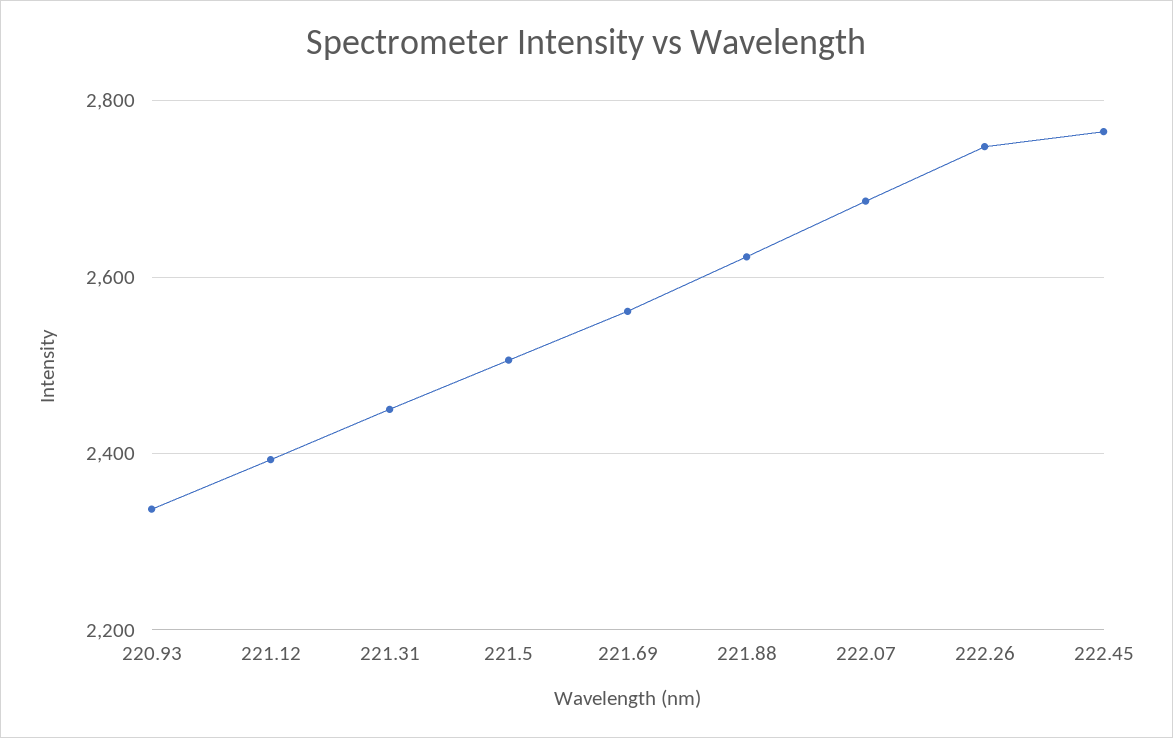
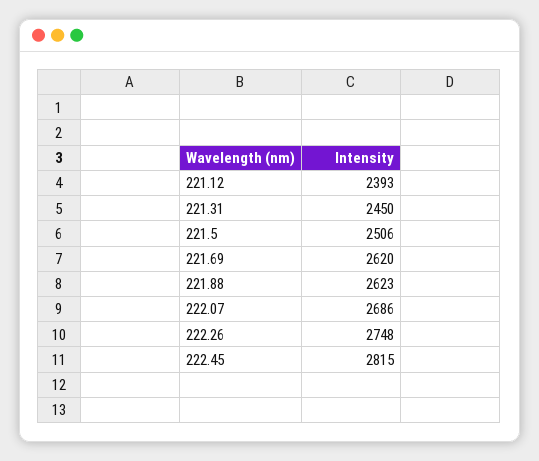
220.93: 2340 -> none
221.69: 2560 -> 2620
222.45: 2760 -> 2815

